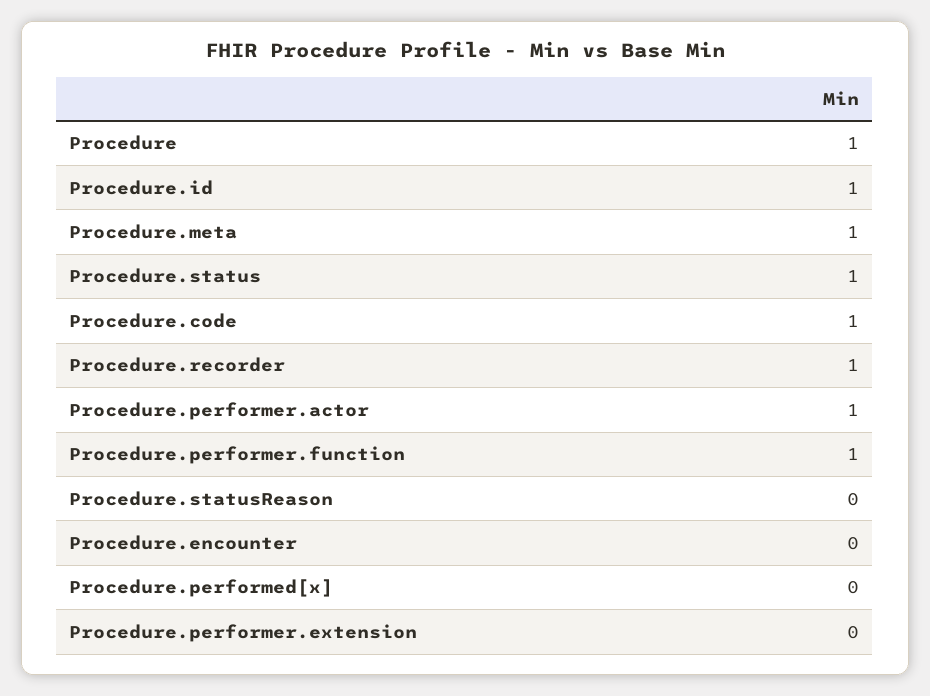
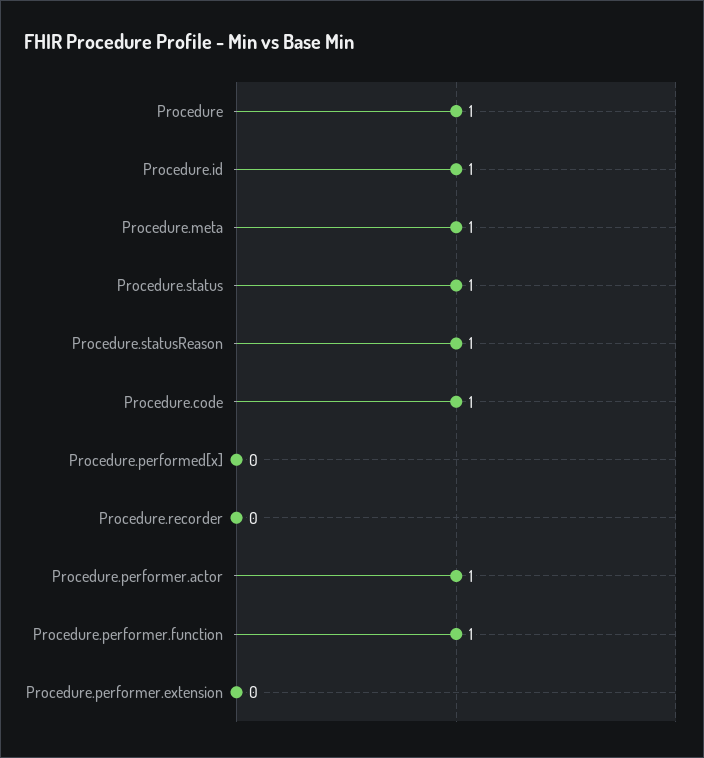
Procedure.recorder: 1 -> 0
Procedure.statusReason: 0 -> 1
Procedure.encounter: 0 -> none

